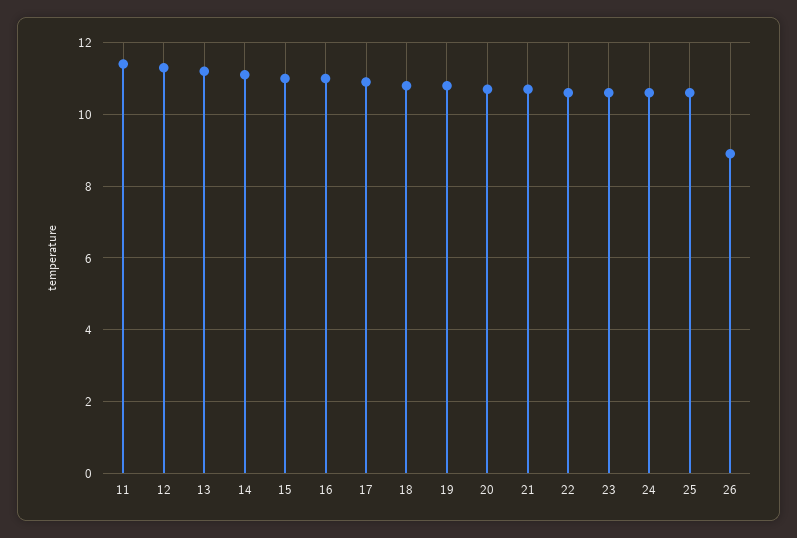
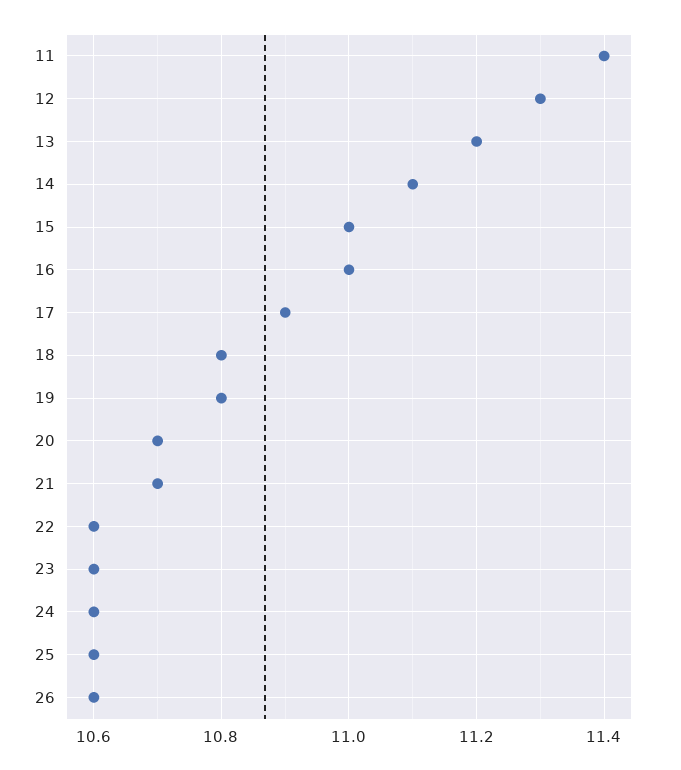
26: 9 -> 10.6

